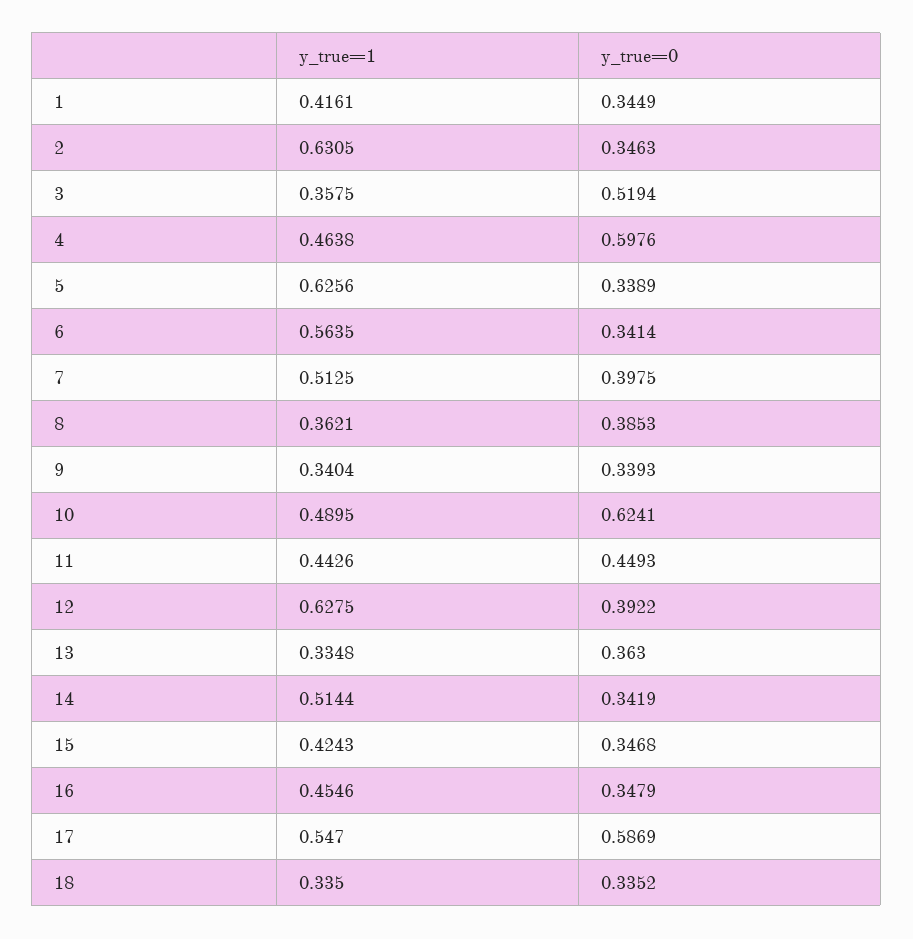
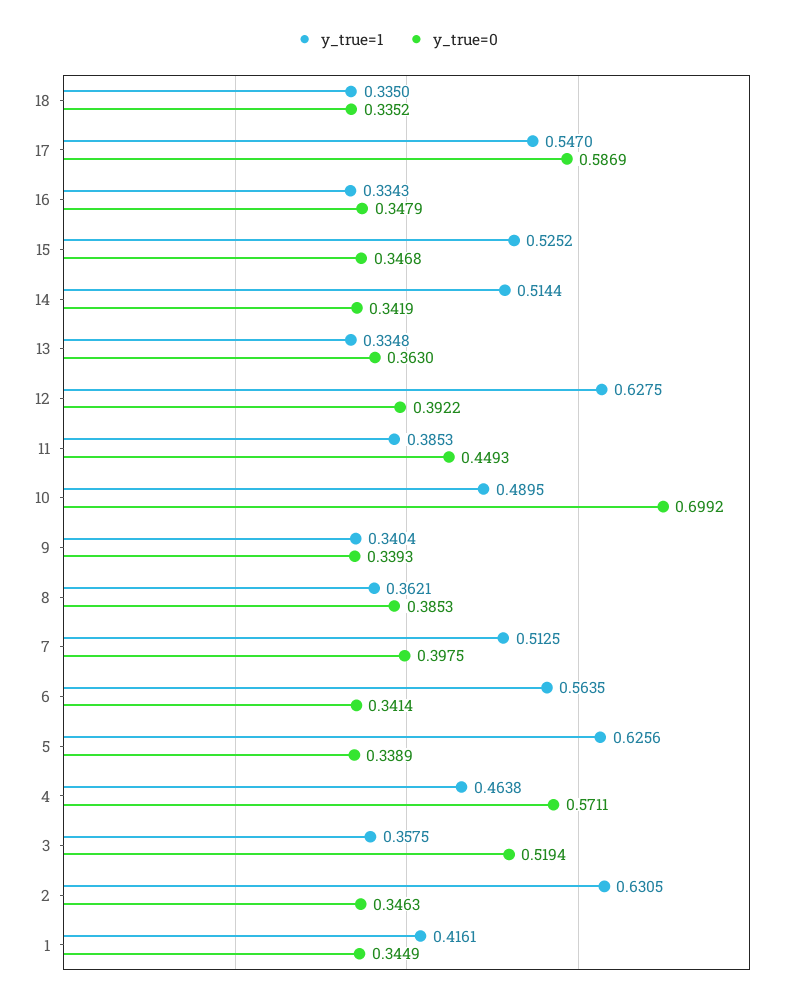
y_true=0, 4: 0.5976 -> 0.5711
y_true=0, 10: 0.6241 -> 0.6992
y_true=1, 11: 0.4426 -> 0.3853
y_true=1, 15: 0.4243 -> 0.5252
y_true=1, 16: 0.4546 -> 0.3343

